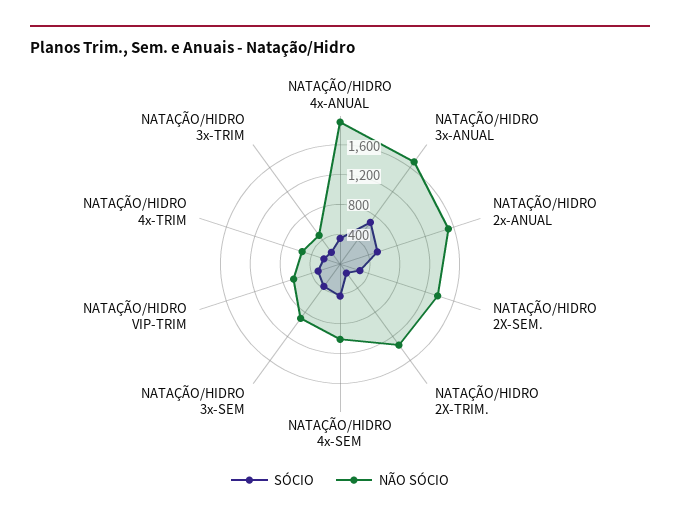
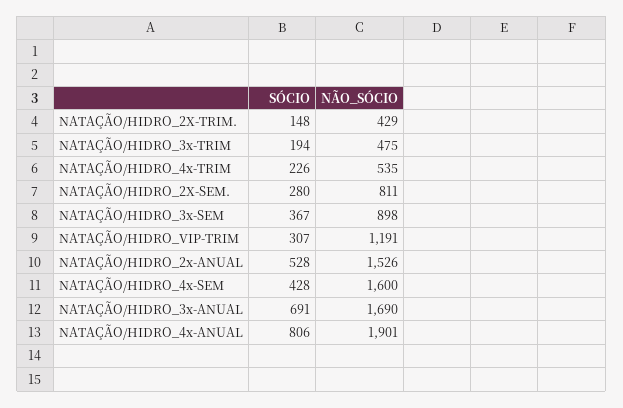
SÓCIO, NATAÇÃO/HIDRO 4x-ANUAL: 400 -> 806
NÃO SÓCIO, NATAÇÃO/HIDRO 2X-SEM.: 1400 -> 811
NÃO SÓCIO, NATAÇÃO/HIDRO 2X-TRIM.: 1400 -> 429
NÃO SÓCIO, NATAÇÃO/HIDRO 4x-SEM: 1000 -> 1600
NÃO SÓCIO, NATAÇÃO/HIDRO VIP-TRIM: 600 -> 1191

